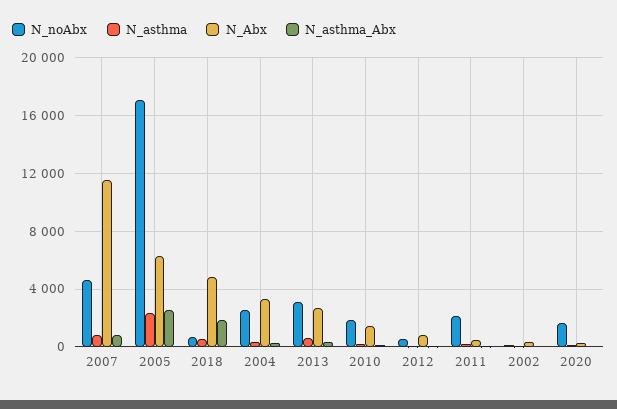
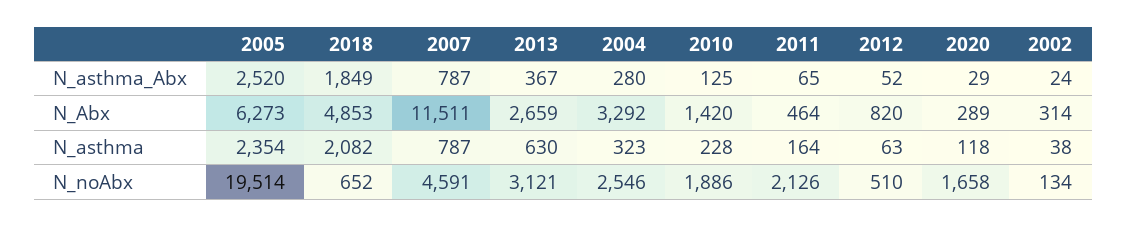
N_noAbx, 2005: 17000 -> 19514
N_asthma, 2018: 500 -> 2082

